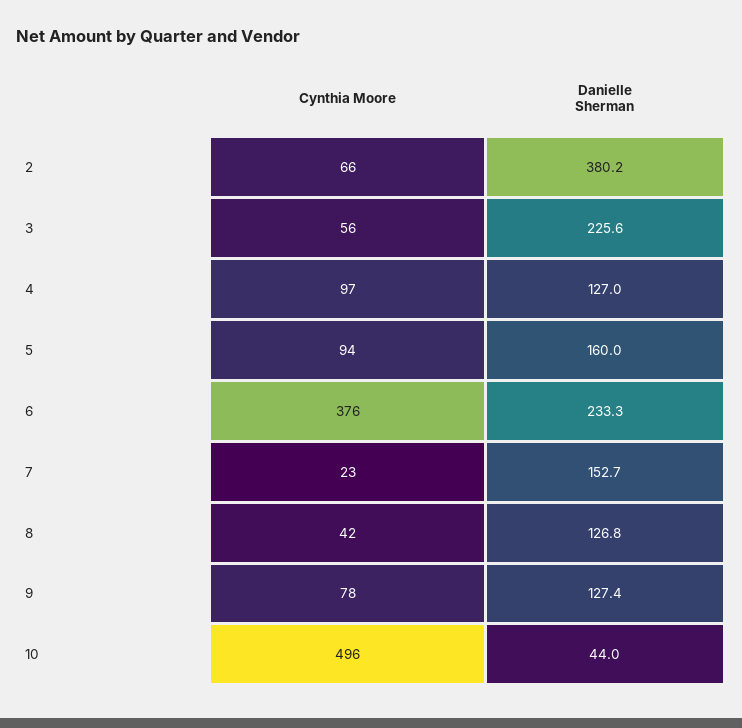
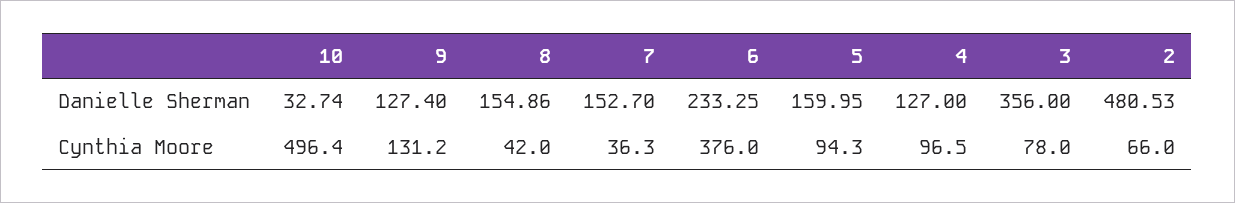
Danielle Sherman, 2: 380.2 -> 480.53
Cynthia Moore, 3: 56 -> 78
Danielle Sherman, 3: 225.6 -> 356
Cynthia Moore, 7: 23 -> 36.3
Danielle Sherman, 8: 126.8 -> 154.86
Cynthia Moore, 9: 78 -> 131.2
Danielle Sherman, 10: 44 -> 32.74

